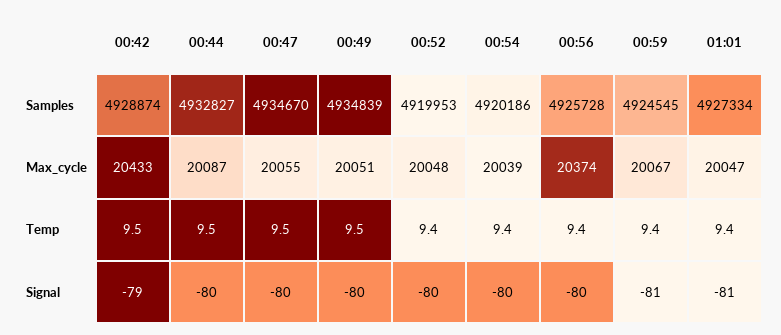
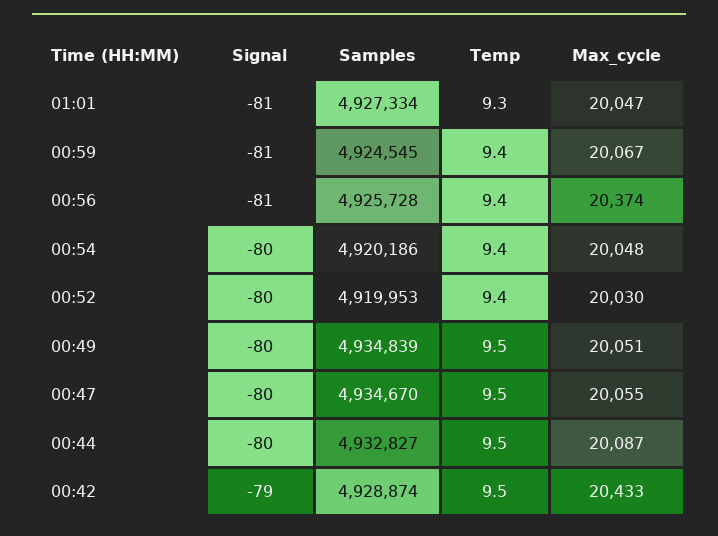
00:52, Max_cycle: 20048 -> 20030
00:54, Max_cycle: 20039 -> 20048
01:01, Temp: 9.4 -> 9.3
00:56, Signal: -80 -> -81

